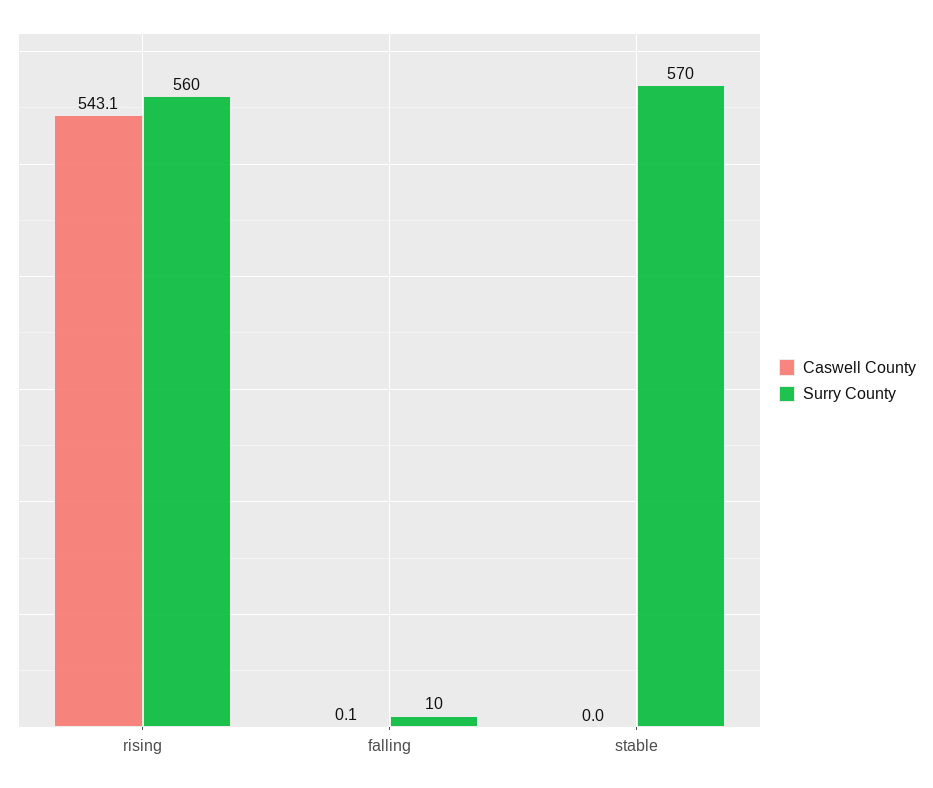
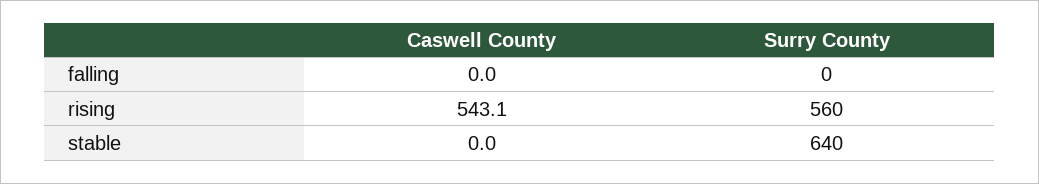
Caswell County, falling: 0.1 -> 0
Surry County, falling: 10 -> 0
Surry County, stable: 570 -> 640

